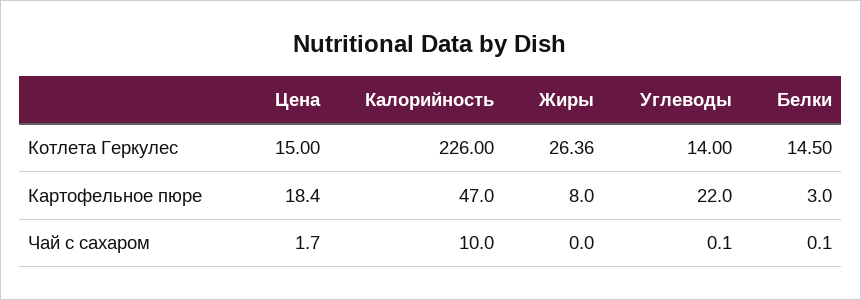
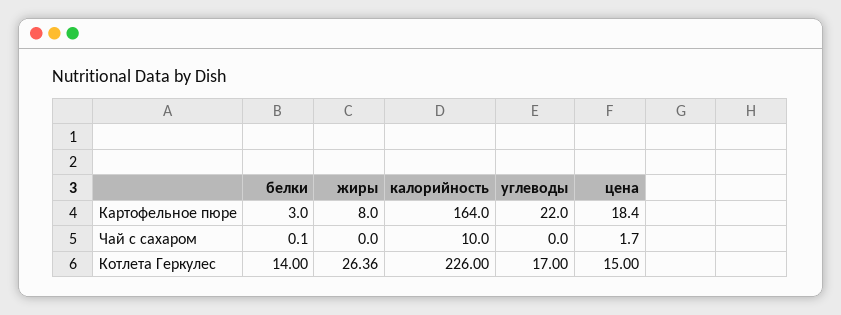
Углеводы, Котлета Геркулес: 14 -> 17
Белки, Котлета Геркулес: 14.5 -> 14
Калорийность, Картофельное пюре: 47 -> 164
Углеводы, Чай с сахаром: 0.1 -> 0

